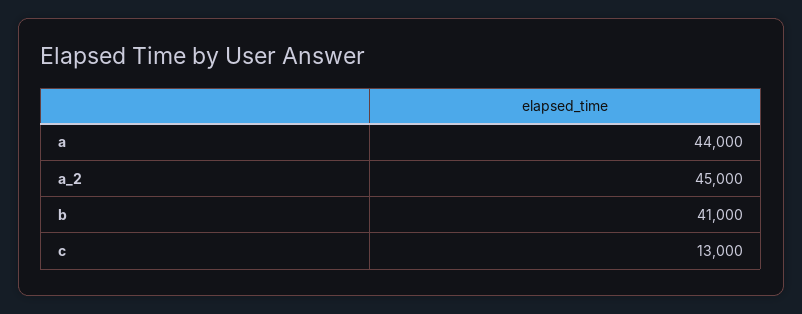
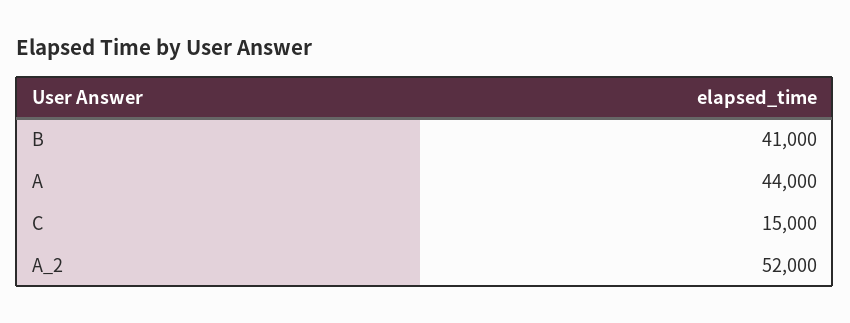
a_2: 45000 -> 52000
c: 13000 -> 15000

